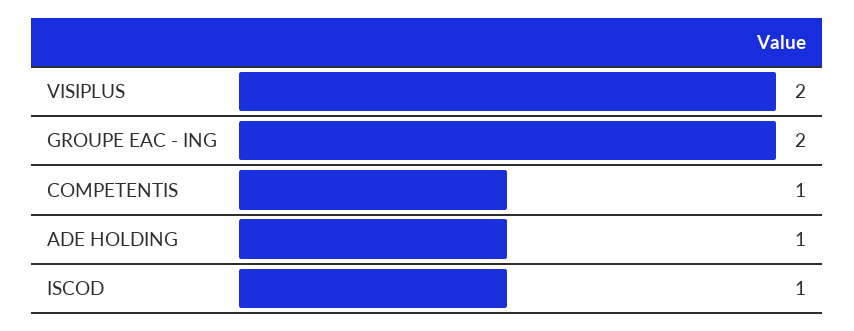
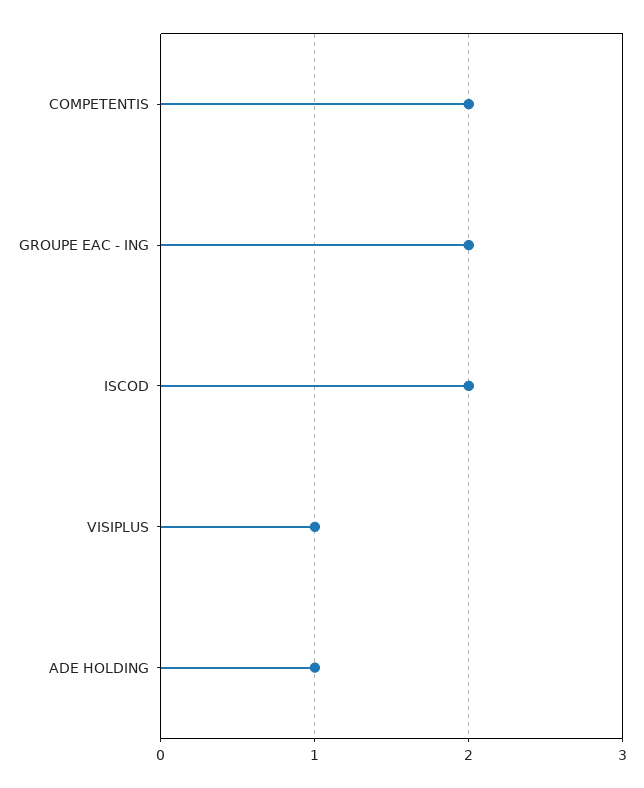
VISIPLUS: 2 -> 1
COMPETENTIS: 1 -> 2
ISCOD: 1 -> 2

